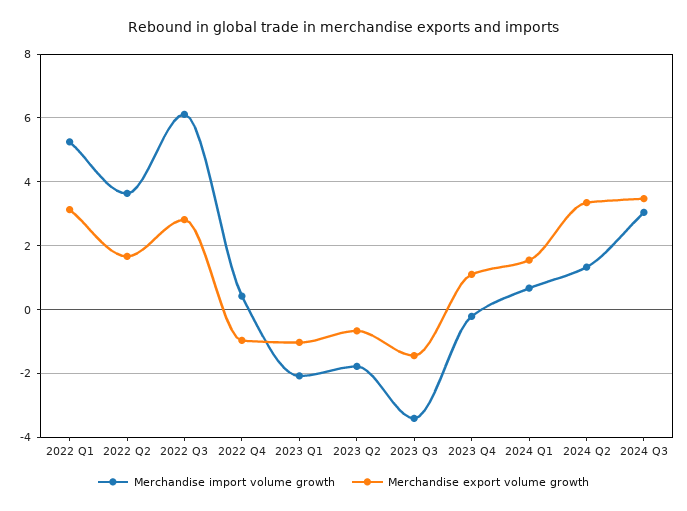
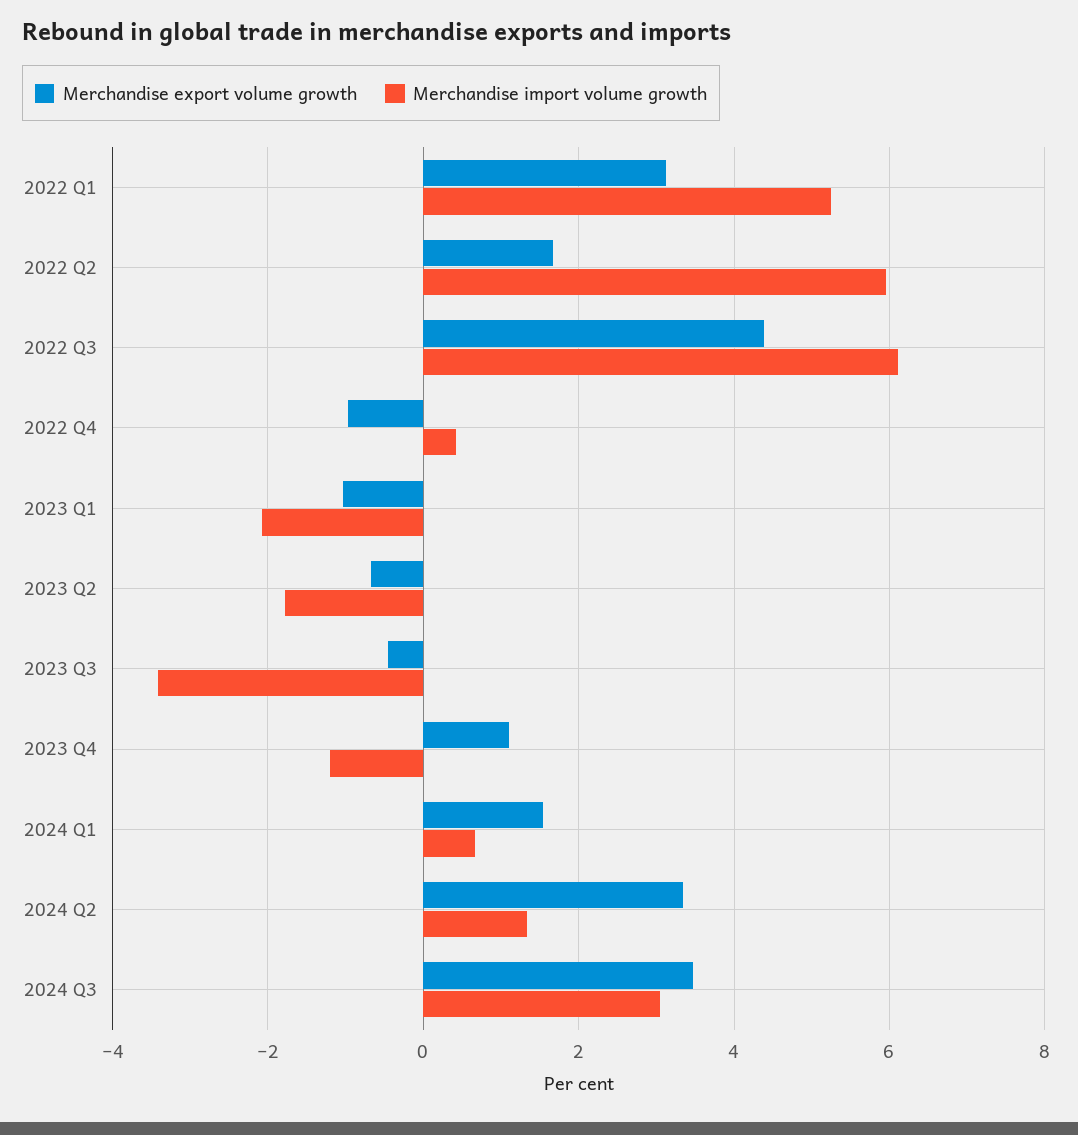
Merchandise import volume growth, 2022 Q2: 3.6 -> 6
Merchandise export volume growth, 2022 Q3: 2.8 -> 4.4
Merchandise export volume growth, 2023 Q3: -1.4 -> -0.4
Merchandise import volume growth, 2023 Q4: -0.2 -> -1.2

